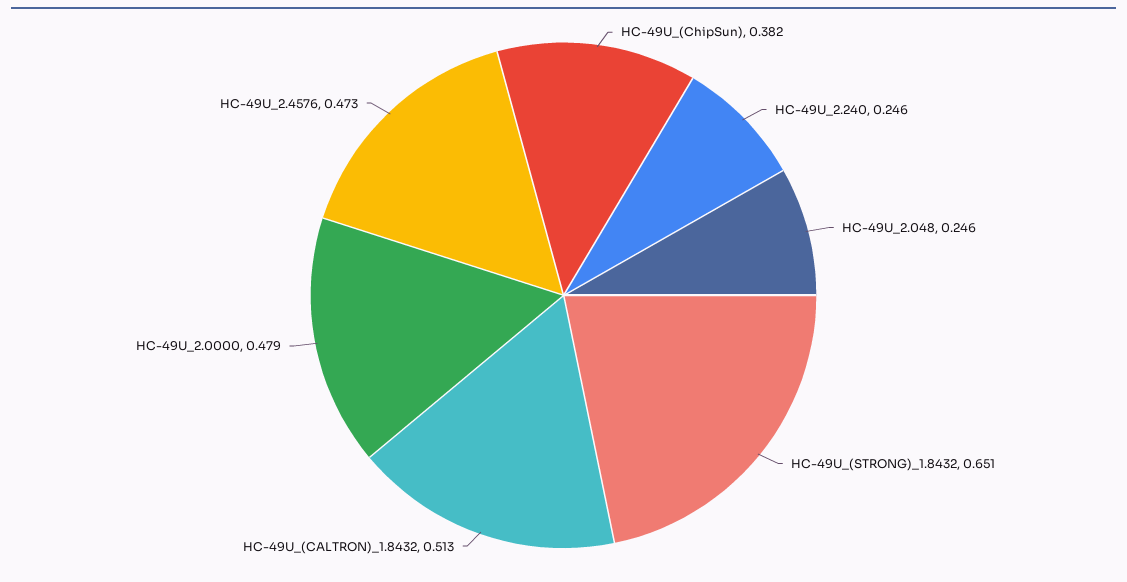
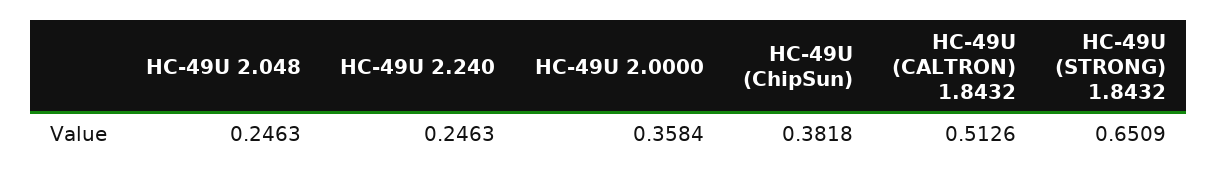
HC-49U_2.0000: 0.479 -> 0.3584
HC-49U_2.4576: 0.473 -> none

